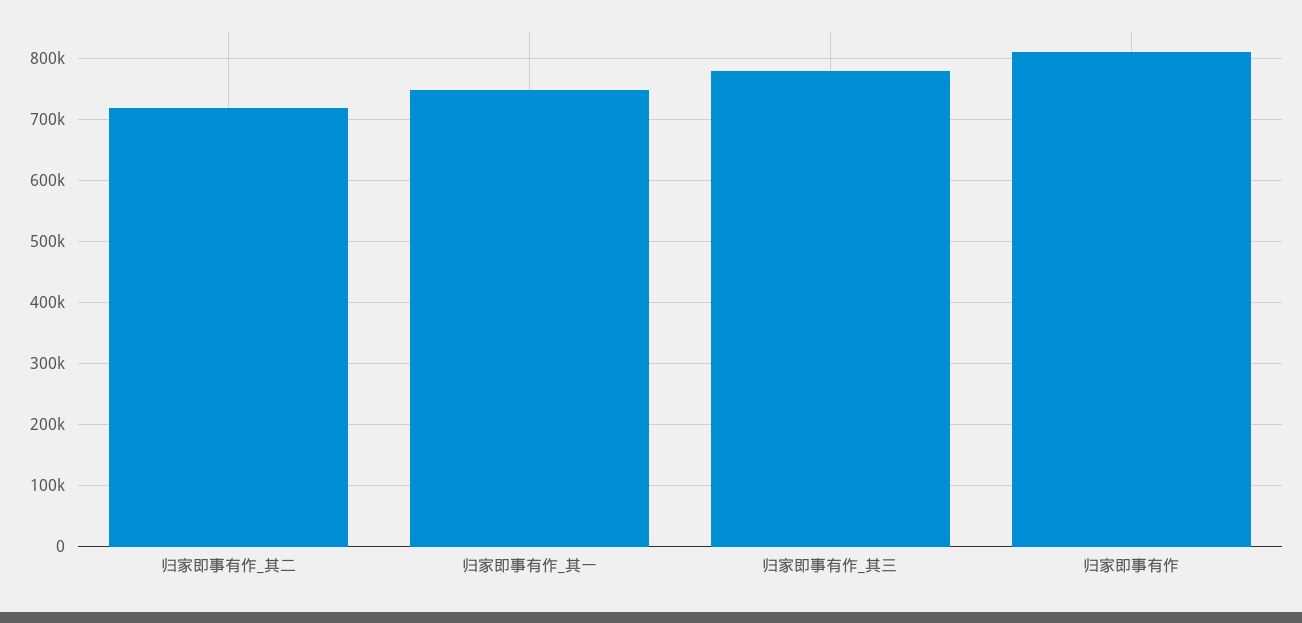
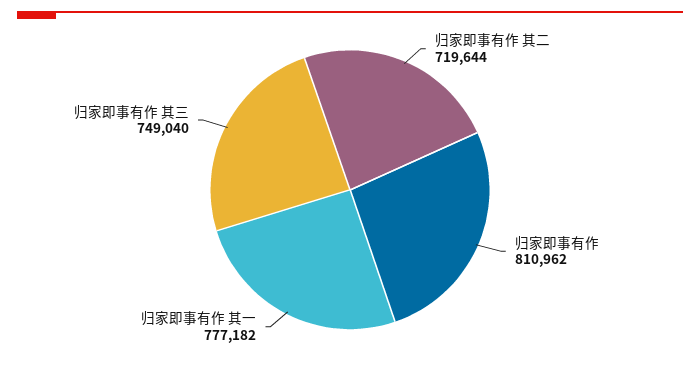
归家即事有作_其一: 750000 -> 777182
归家即事有作_其三: 780000 -> 749040

